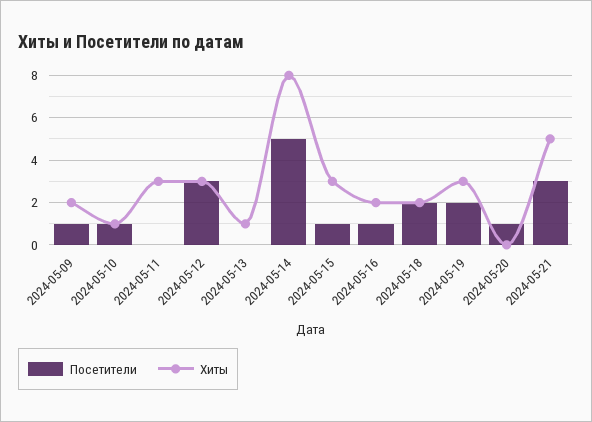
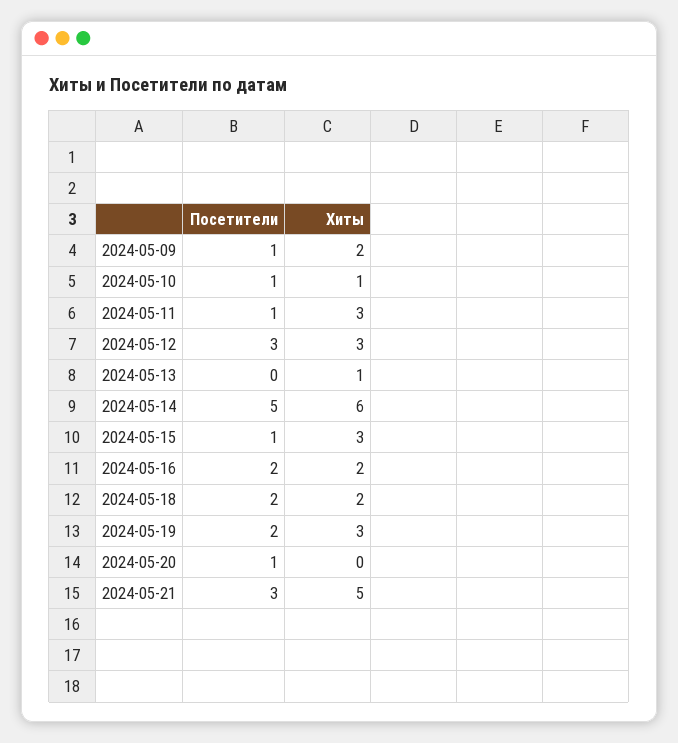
Посетители, 2024-05-11: 0 -> 1
Хиты, 2024-05-14: 8 -> 6
Посетители, 2024-05-16: 1 -> 2

